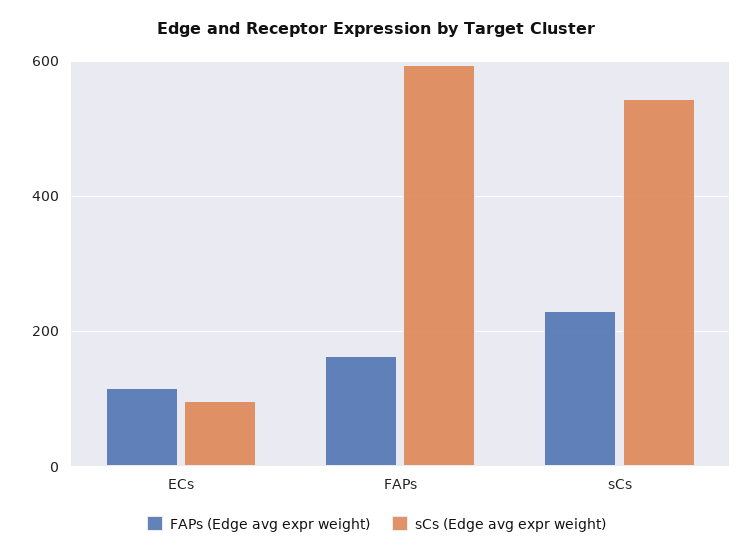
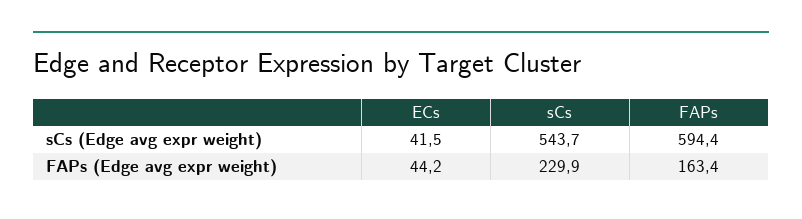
FAPs (Edge avg expr weight), ECs: 120 -> 44.2
sCs (Edge avg expr weight), ECs: 100 -> 41.5

